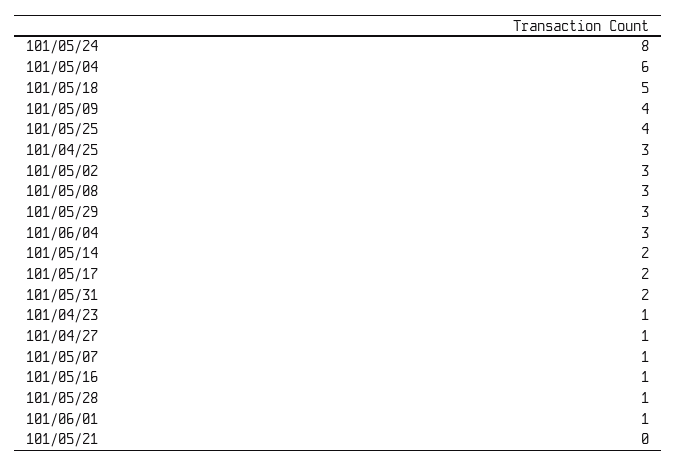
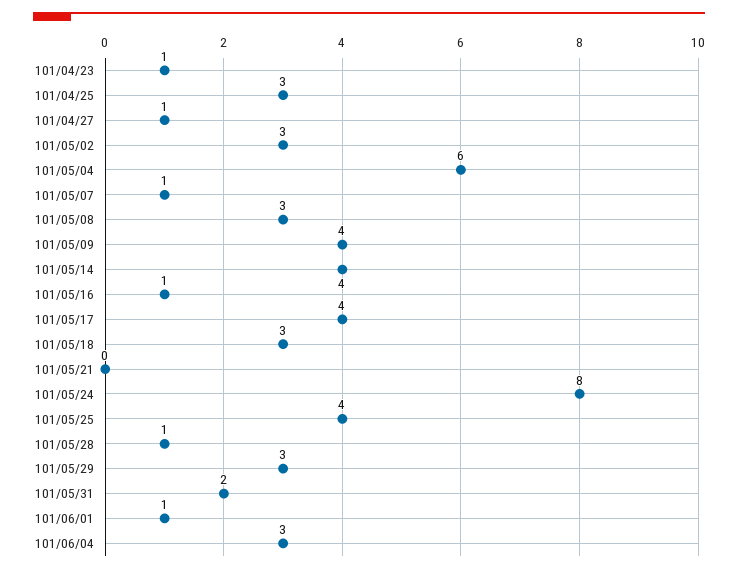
101/05/18: 5 -> 3
101/05/14: 2 -> 4
101/05/17: 2 -> 4

